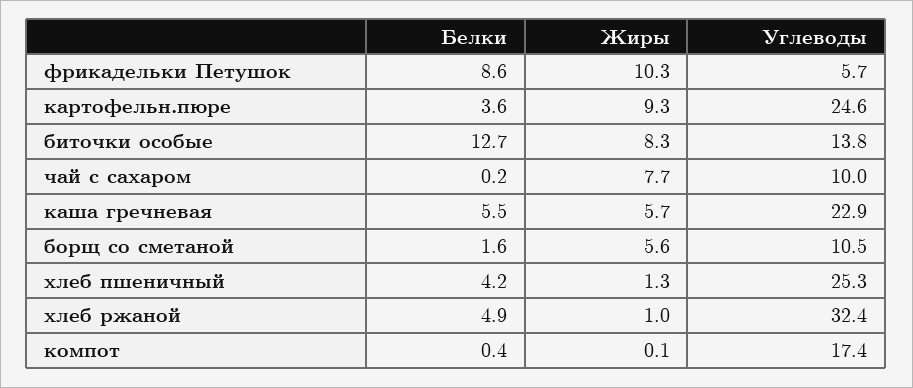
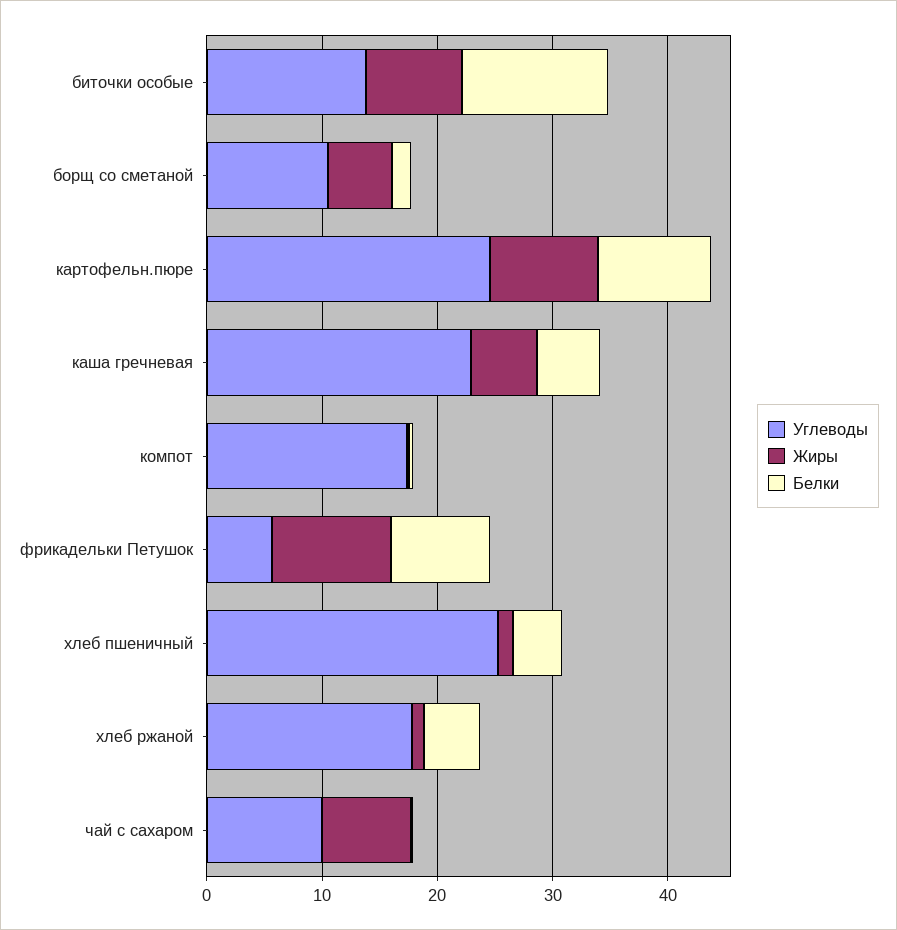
Белки, картофельн.пюре: 3.6 -> 10
Углеводы, хлеб ржаной: 32.4 -> 18

